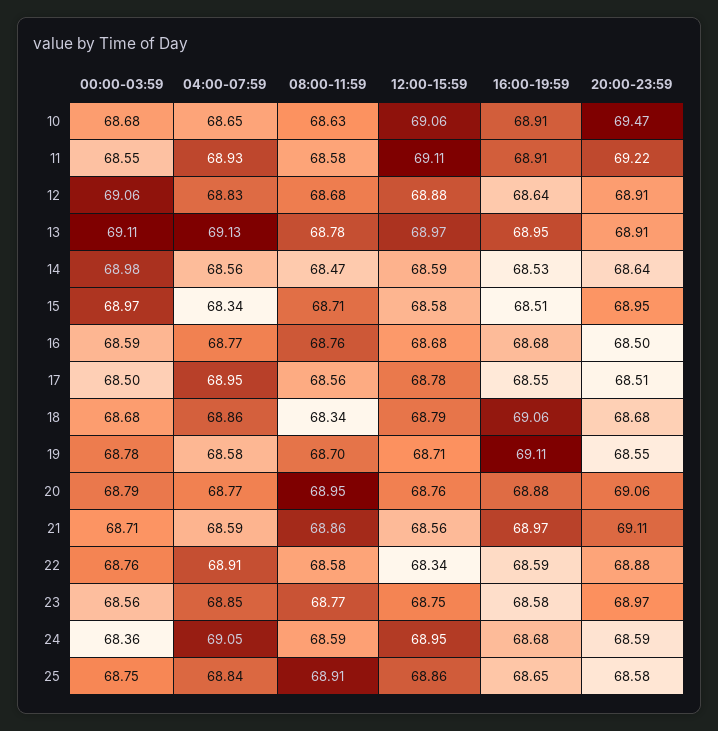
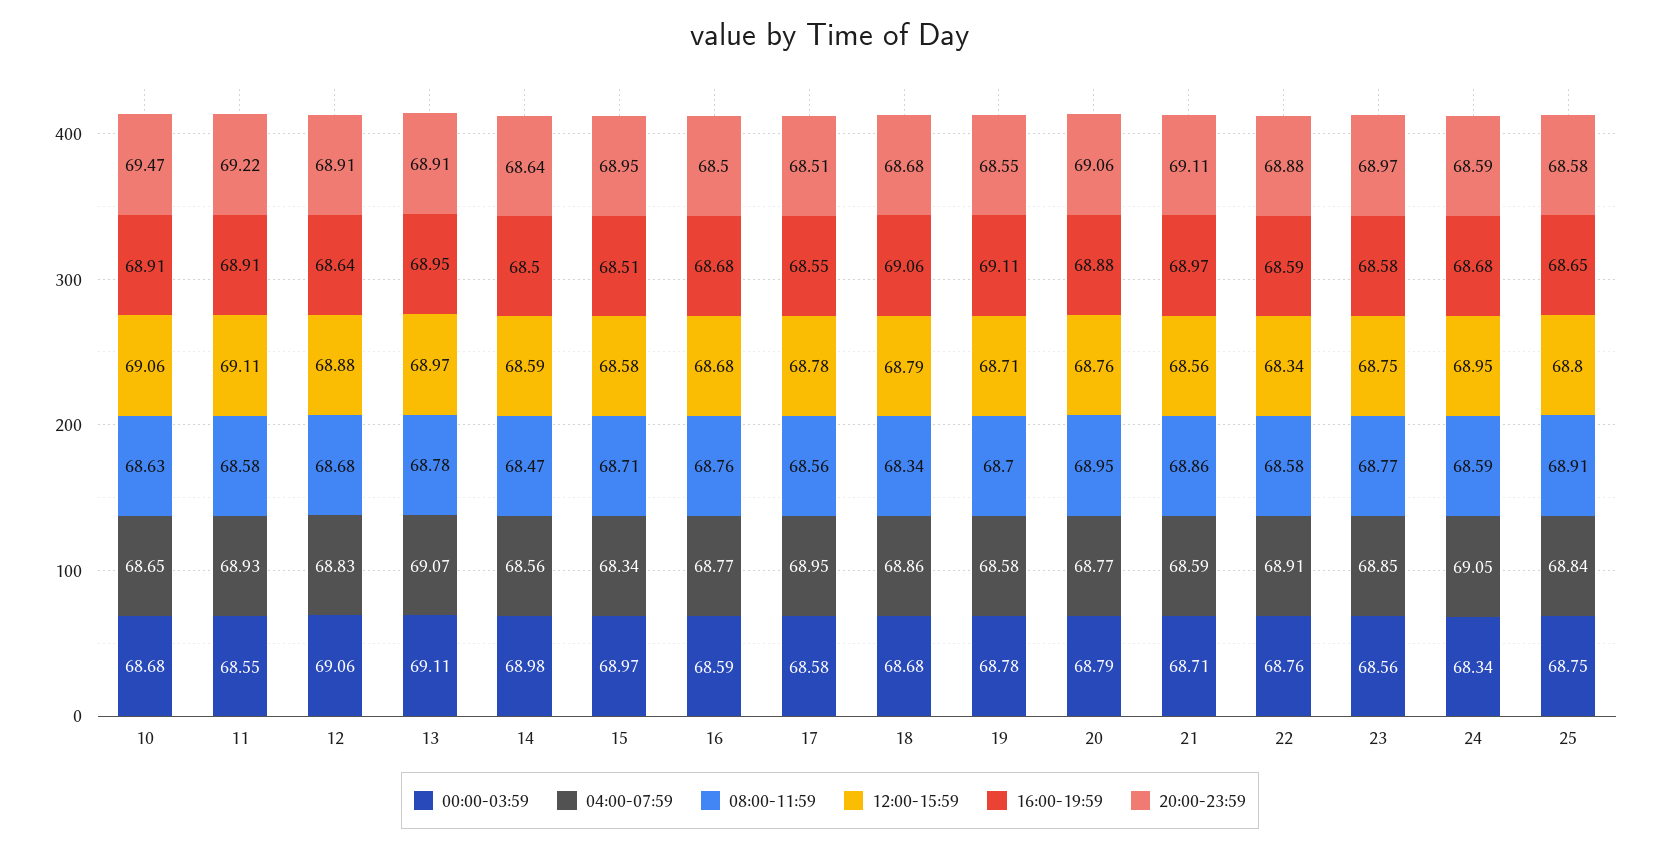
04:00-07:59, 13: 69.13 -> 69.07
16:00-19:59, 14: 68.53 -> 68.5
00:00-03:59, 17: 68.5 -> 68.58
00:00-03:59, 24: 68.36 -> 68.34
12:00-15:59, 25: 68.86 -> 68.8

